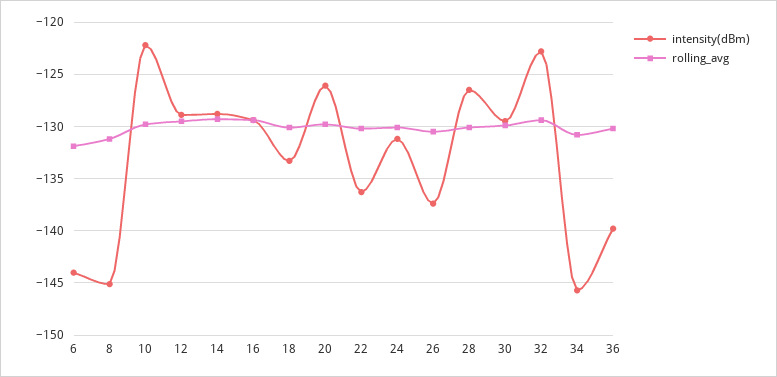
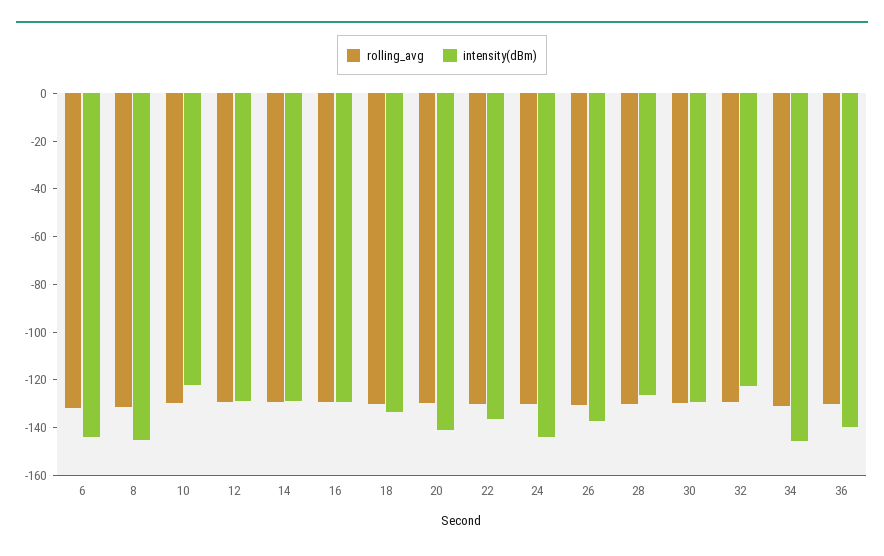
intensity(dBm), 20: -126 -> -140
intensity(dBm), 24: -131 -> -145

